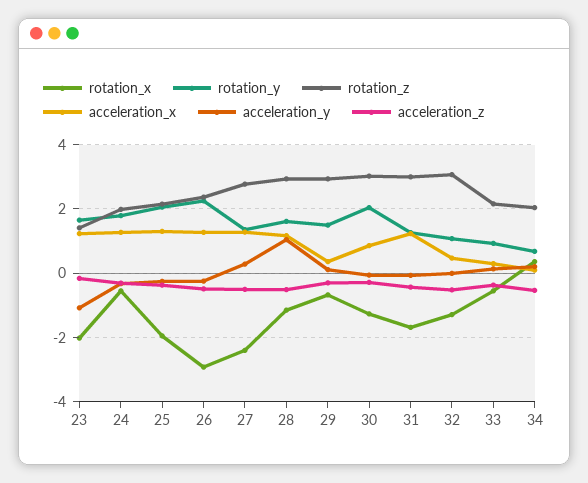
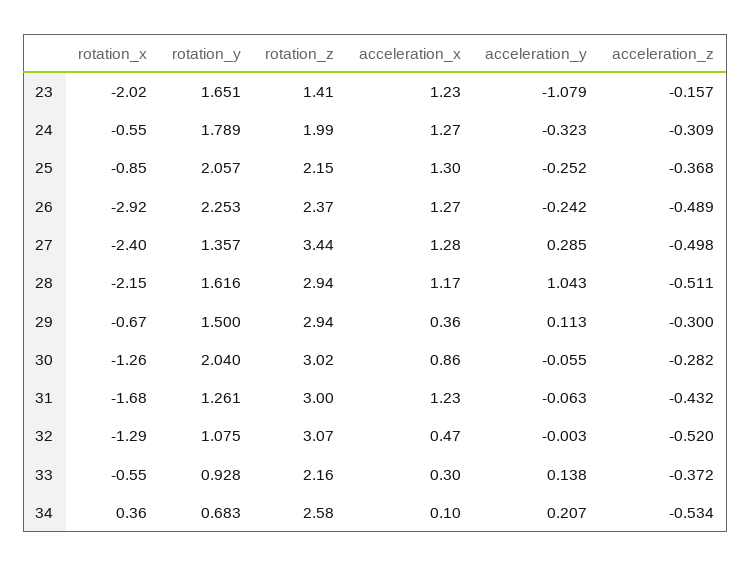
rotation_x, 25: -2 -> -0.85
rotation_z, 27: 2.8 -> 3.44
rotation_x, 28: -1.2 -> -2.15
rotation_z, 34: 2 -> 2.58

